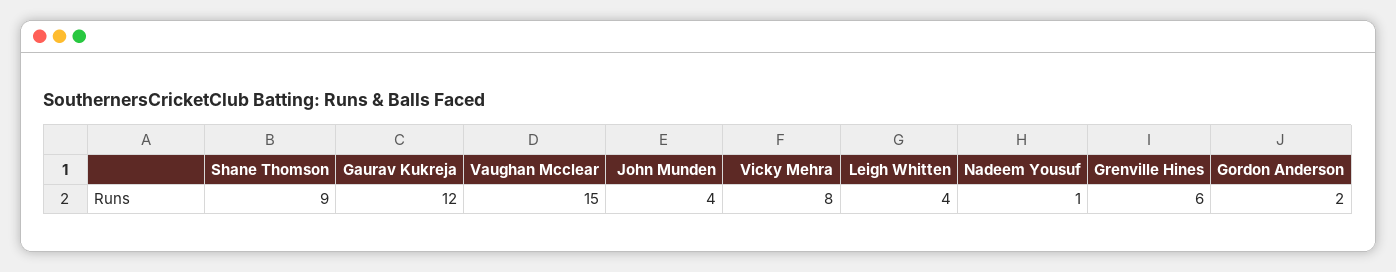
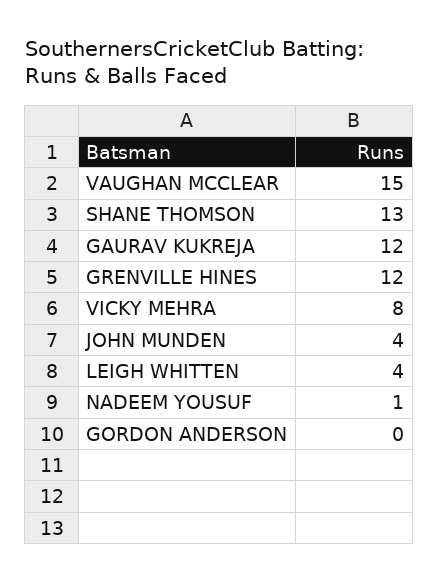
Shane Thomson: 9 -> 13
Grenville Hines: 6 -> 12
Gordon Anderson: 2 -> 0

